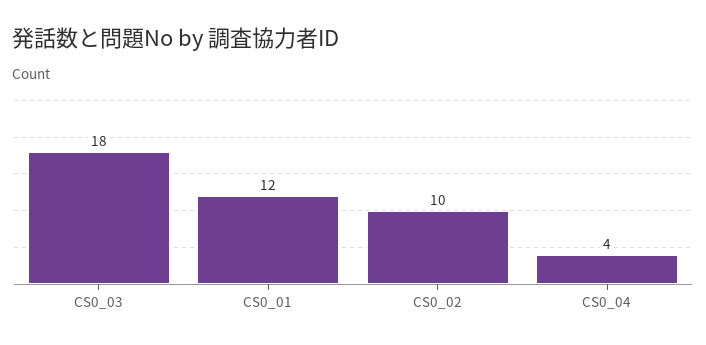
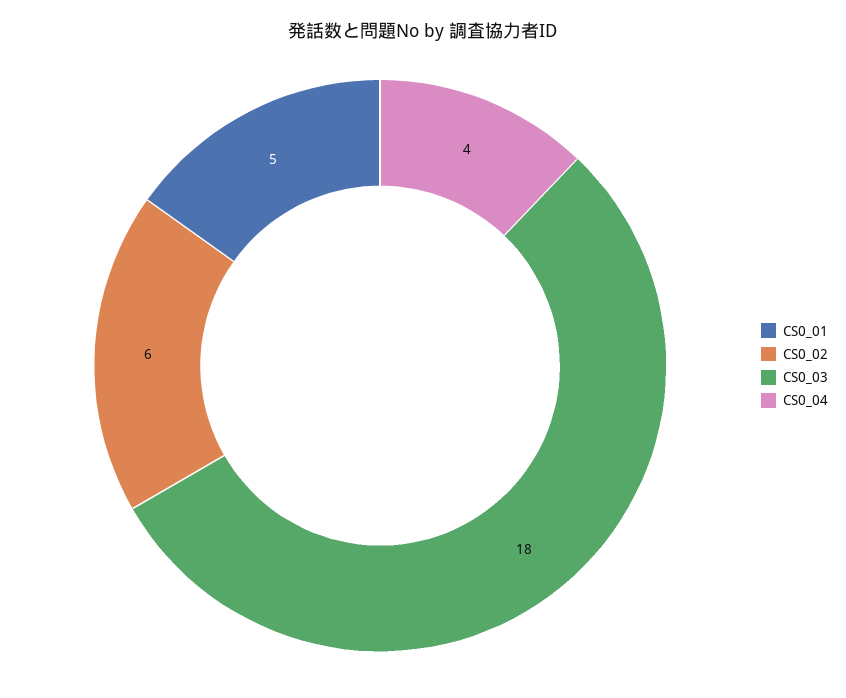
CS0_01: 12 -> 5
CS0_02: 10 -> 6

